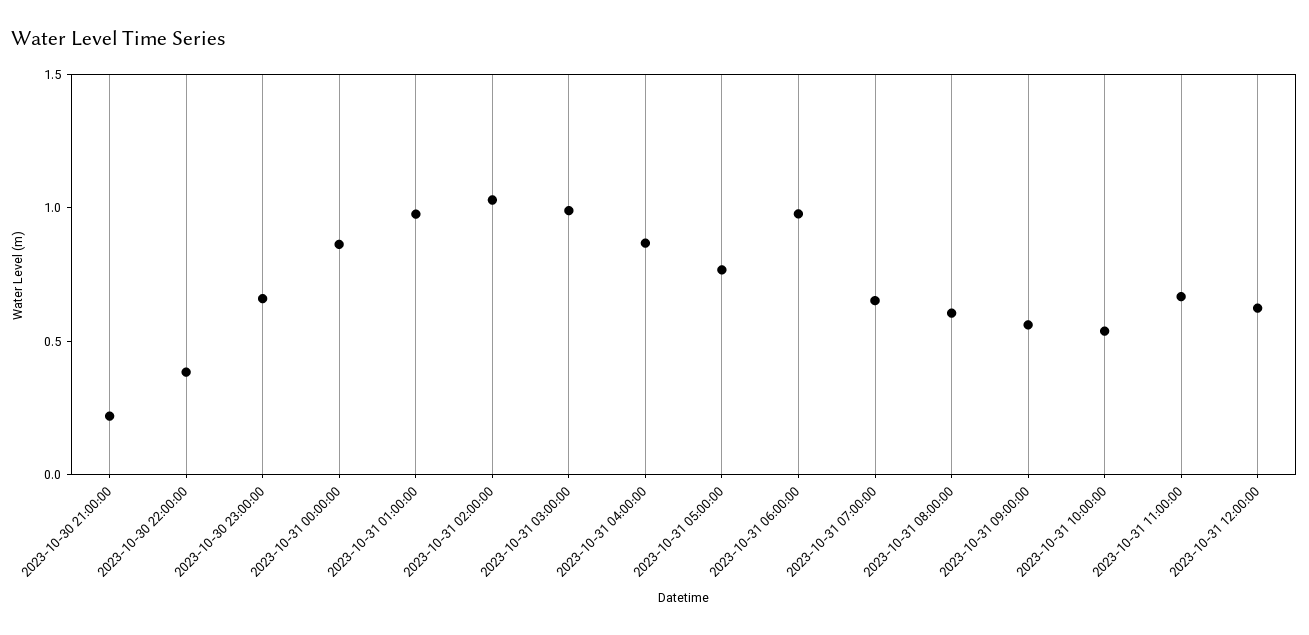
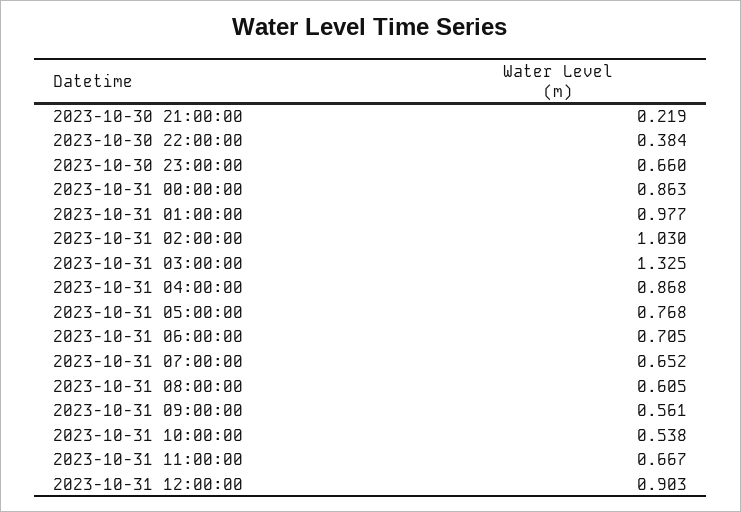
2023-10-31 03:00:00: 1 -> 1.325
2023-10-31 06:00:00: 1 -> 0.705
2023-10-31 12:00:00: 0.6 -> 0.903

